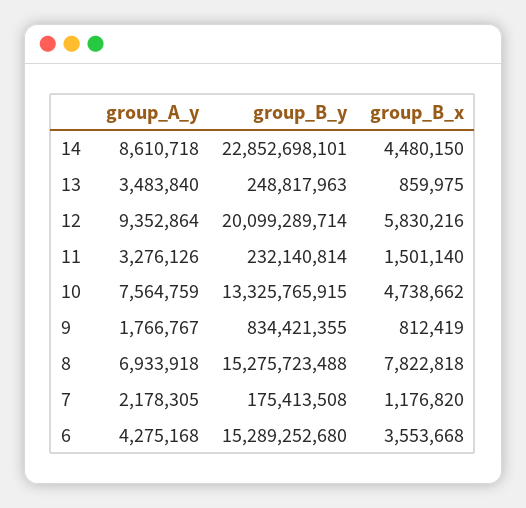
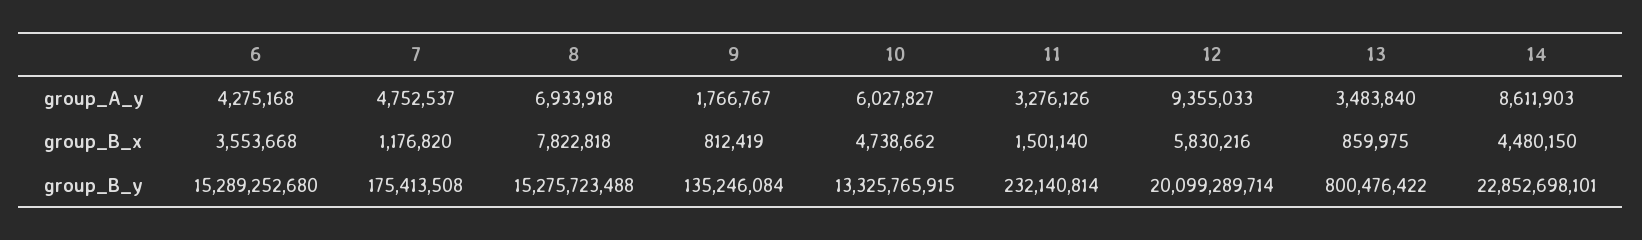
group_A_y, 14: 8610718 -> 8611903
group_B_y, 13: 248817963 -> 800476422
group_A_y, 12: 9352864 -> 9355033
group_A_y, 10: 7564759 -> 6027827
group_B_y, 9: 834421355 -> 135246084
group_A_y, 7: 2178305 -> 4752537

